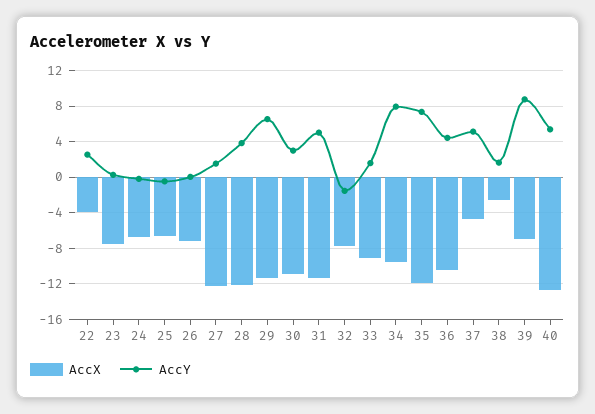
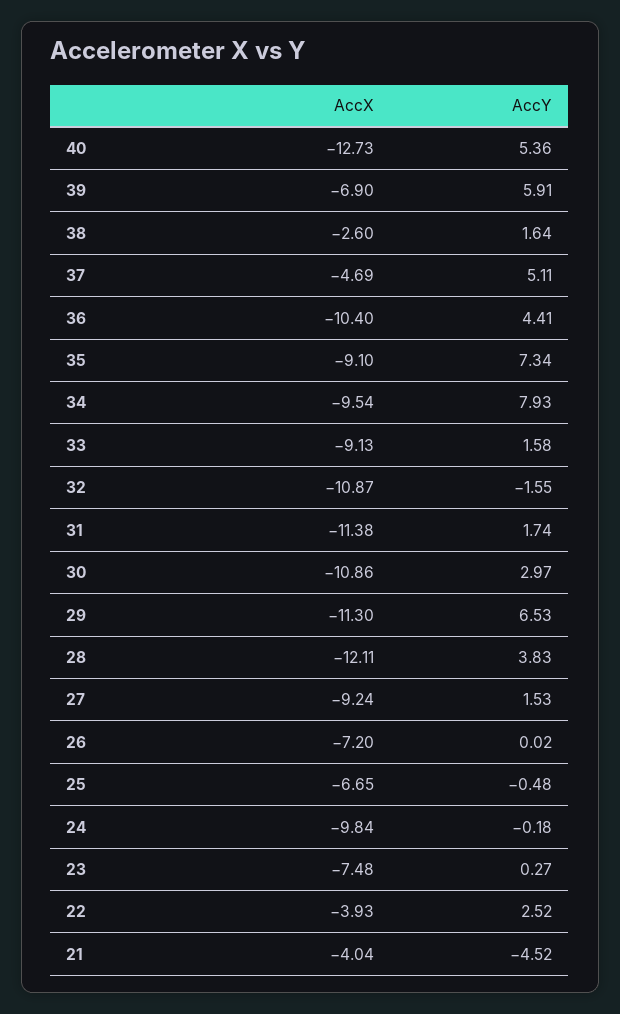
AccX, 24: -7 -> -9.84
AccX, 27: -12 -> -9.24
AccY, 31: 5 -> 1.74
AccX, 32: -8 -> -10.87
AccX, 35: -12 -> -9.1
AccY, 39: 9 -> 5.91
AccX, 21: none -> -4.04
AccY, 21: none -> -4.52

